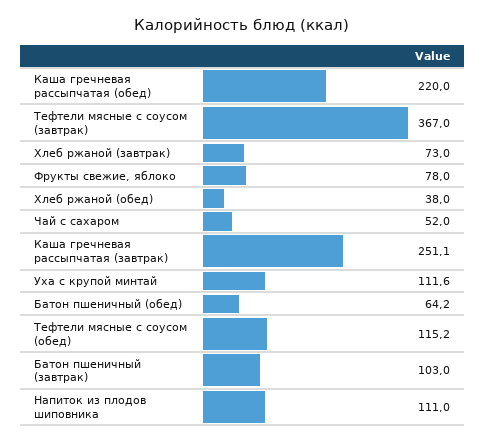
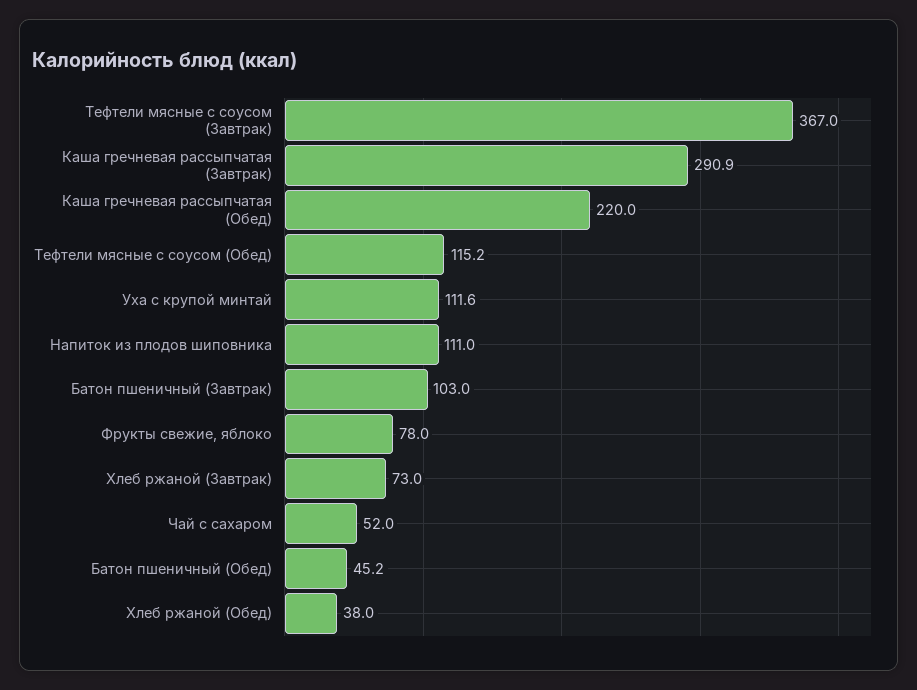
Каша гречневая рассыпчатая (завтрак): 251.1 -> 290.9
Батон пшеничный (обед): 64.2 -> 45.2

